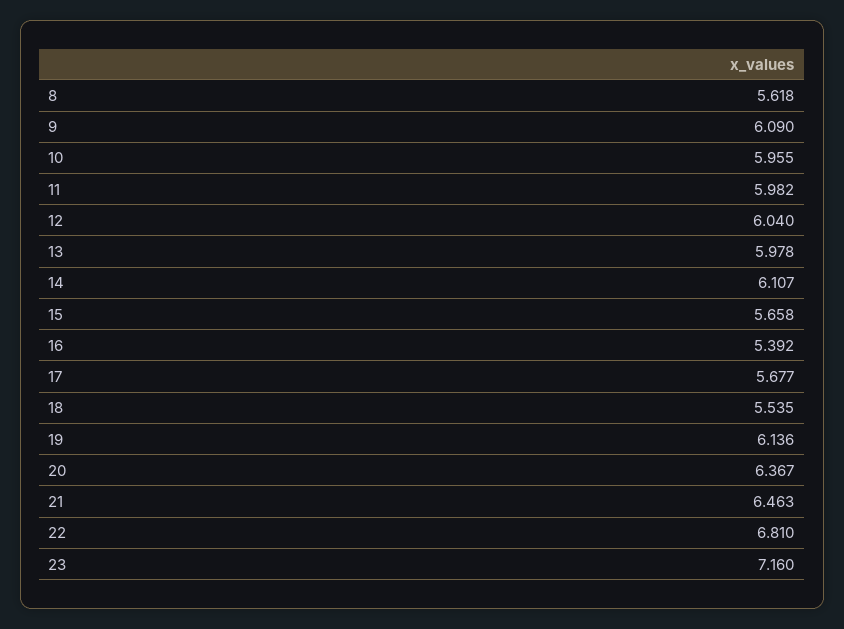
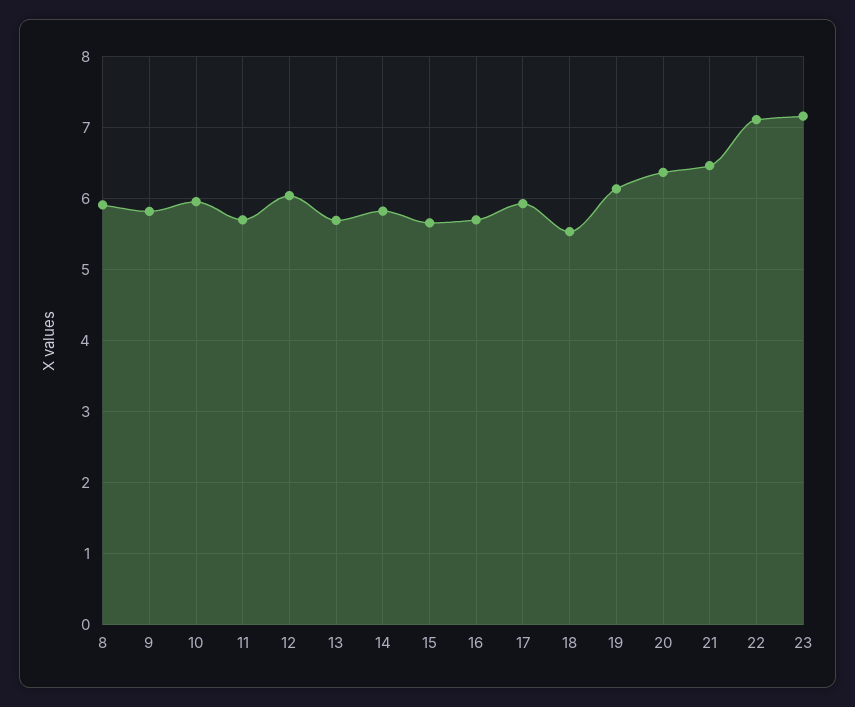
8: 5.618 -> 5.9
9: 6.09 -> 5.8
11: 5.982 -> 5.7
13: 5.978 -> 5.7
14: 6.107 -> 5.8
16: 5.392 -> 5.7
17: 5.677 -> 5.9
22: 6.81 -> 7.1

